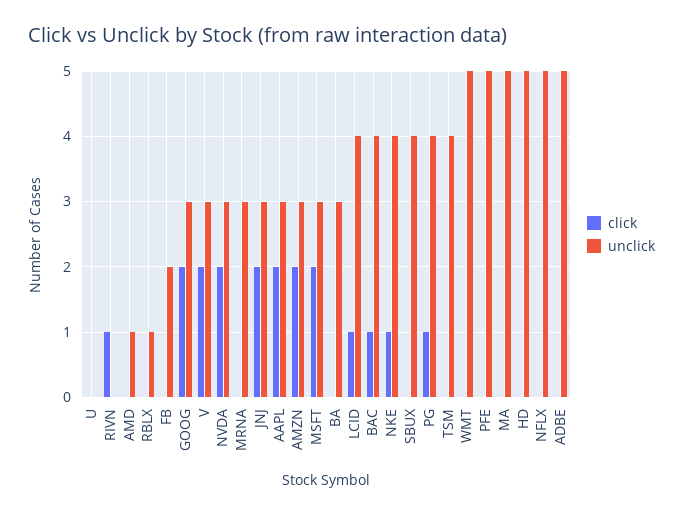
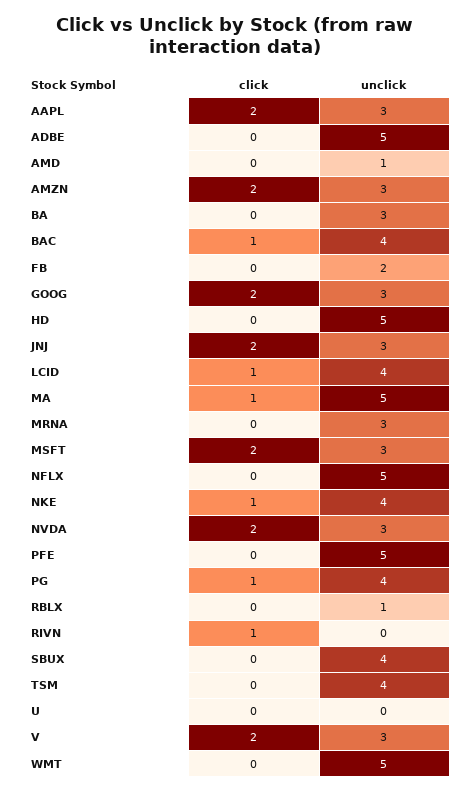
click, MA: 0 -> 1

